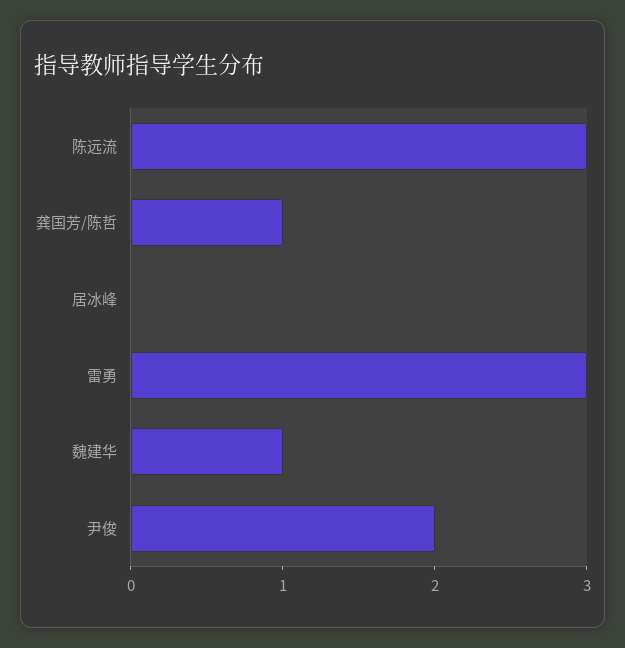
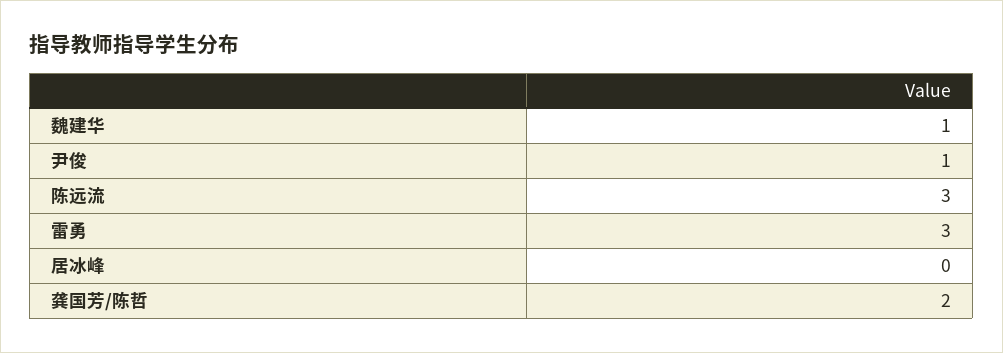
龚国芳/陈哲: 1 -> 2
尹俊: 2 -> 1

